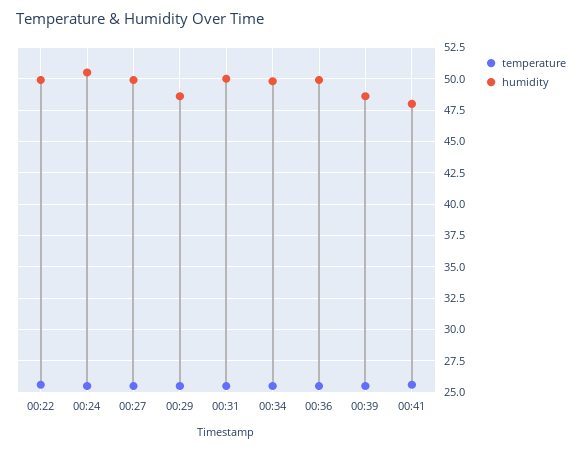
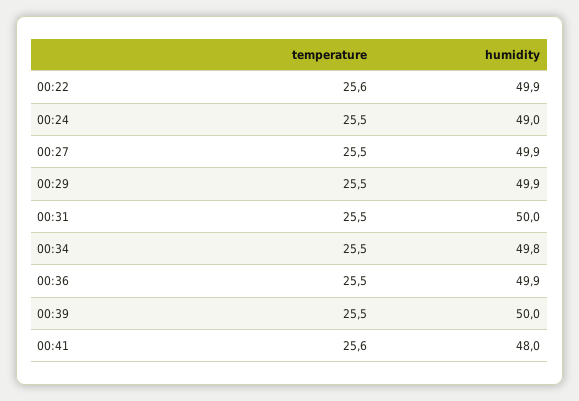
humidity, 00:24: 50.5 -> 49
humidity, 00:29: 48.5 -> 49.9
humidity, 00:39: 48.5 -> 50

